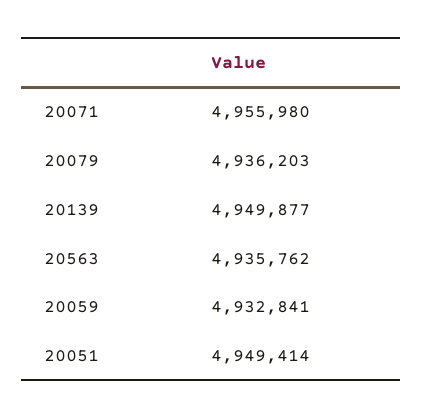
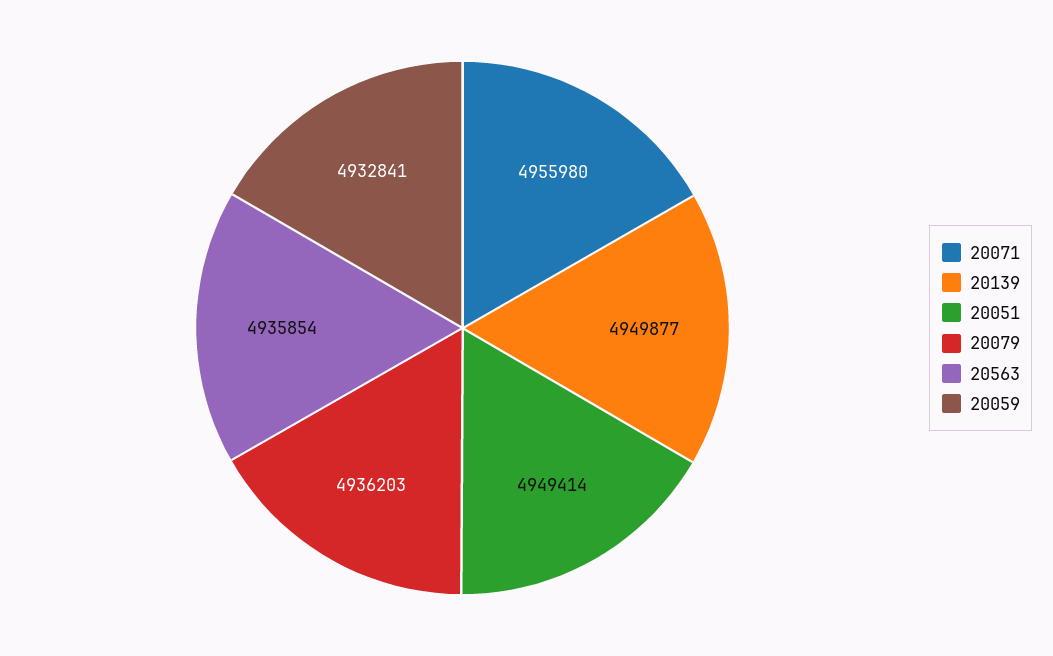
20563: 4935762 -> 4935854

